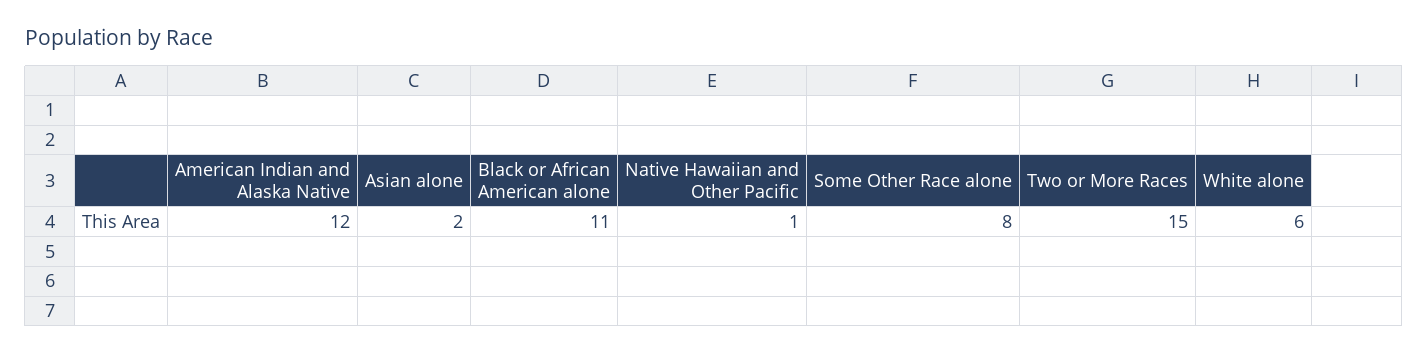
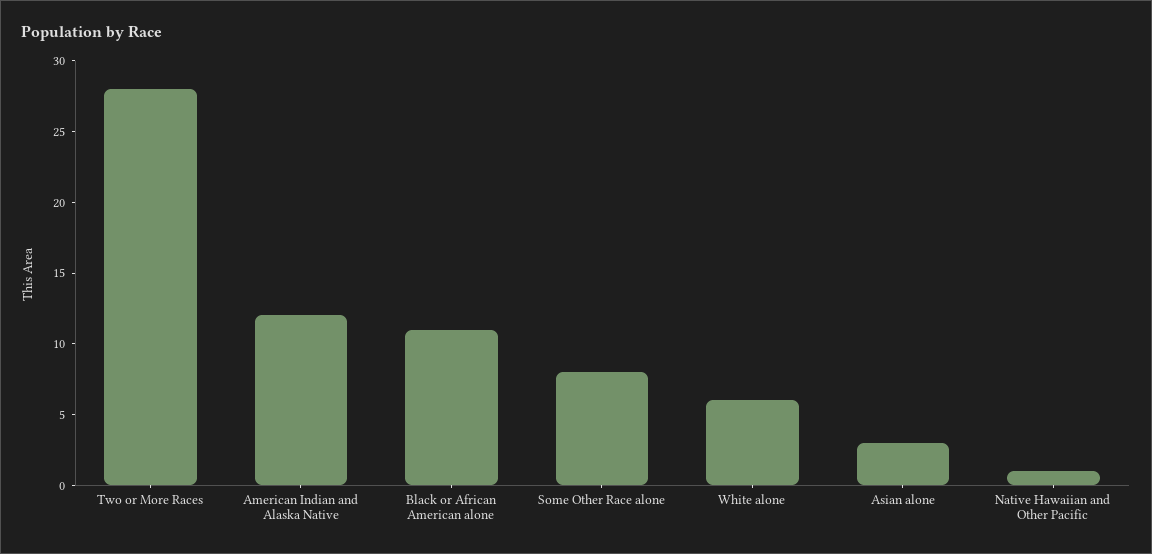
Asian alone: 2 -> 3
Two or More Races: 15 -> 28

